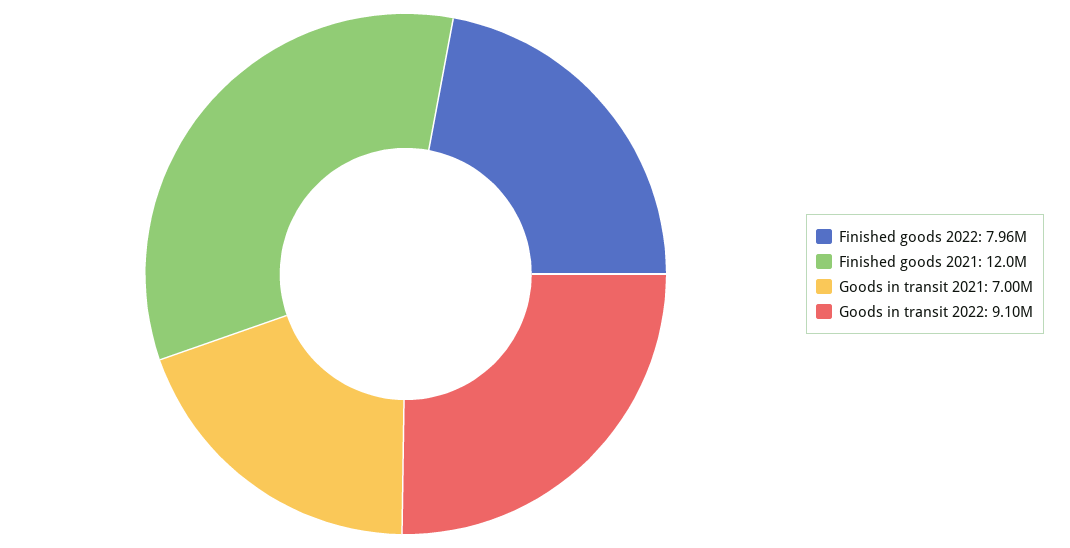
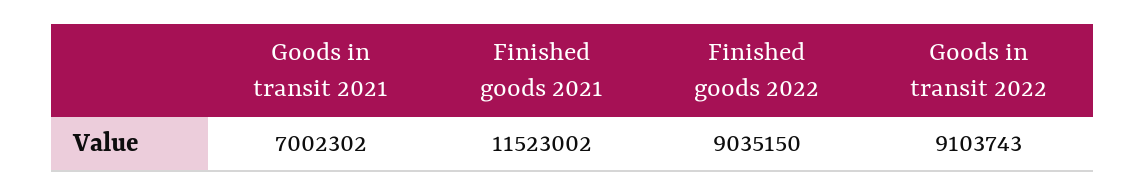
Finished goods 2022: 7960000 -> 9035150
Finished goods 2021: 12000000 -> 11523002

